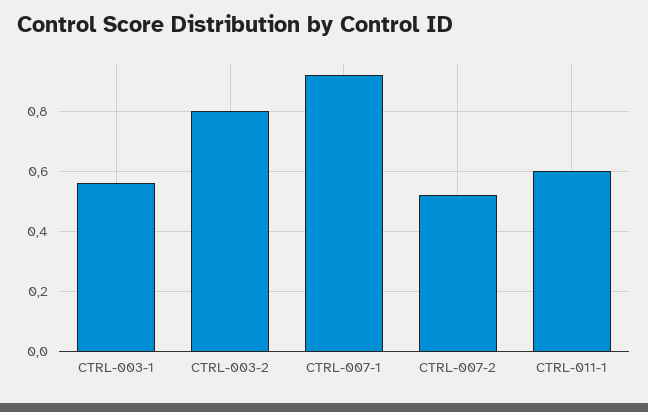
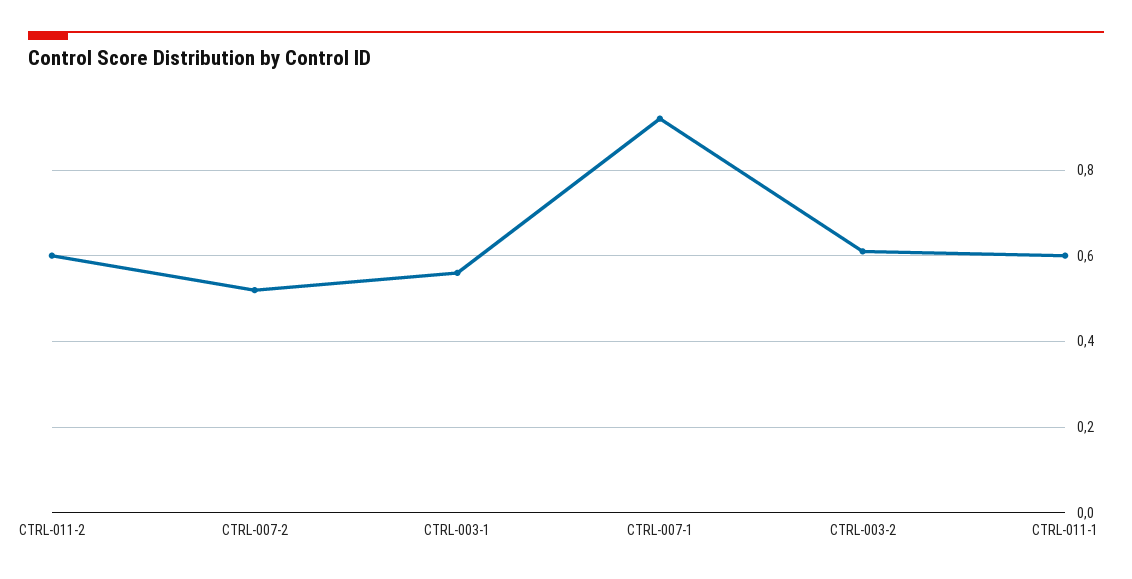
CTRL-003-2: 0.8 -> 0.6
CTRL-011-2: none -> 0.6

